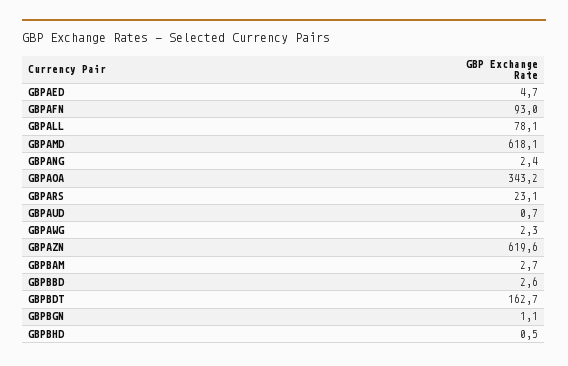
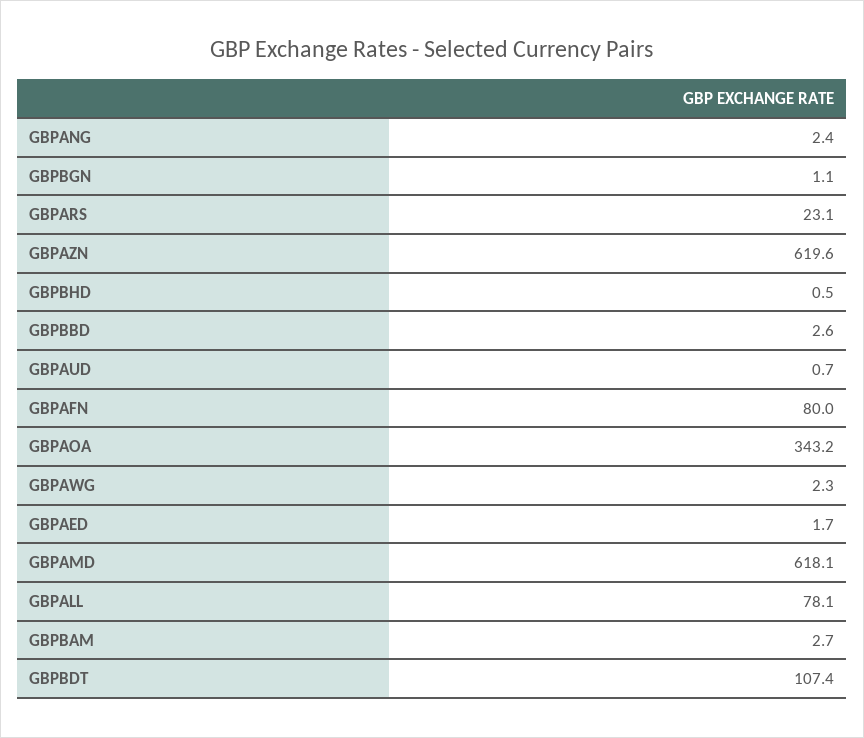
GBPAED: 4.7 -> 1.7
GBPAFN: 93 -> 80
GBPBDT: 162.7 -> 107.4

